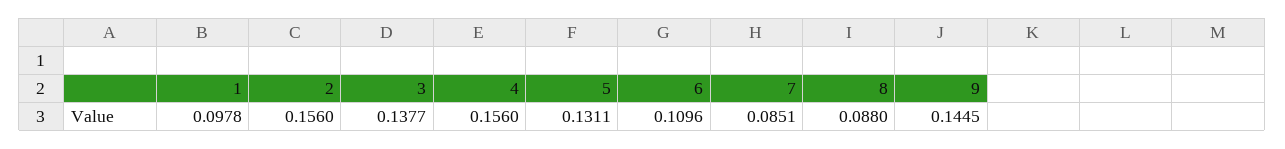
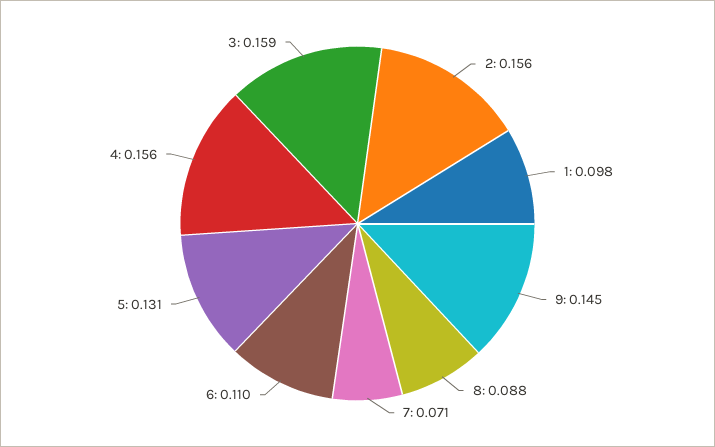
3: 0.1377 -> 0.159
7: 0.0851 -> 0.071

